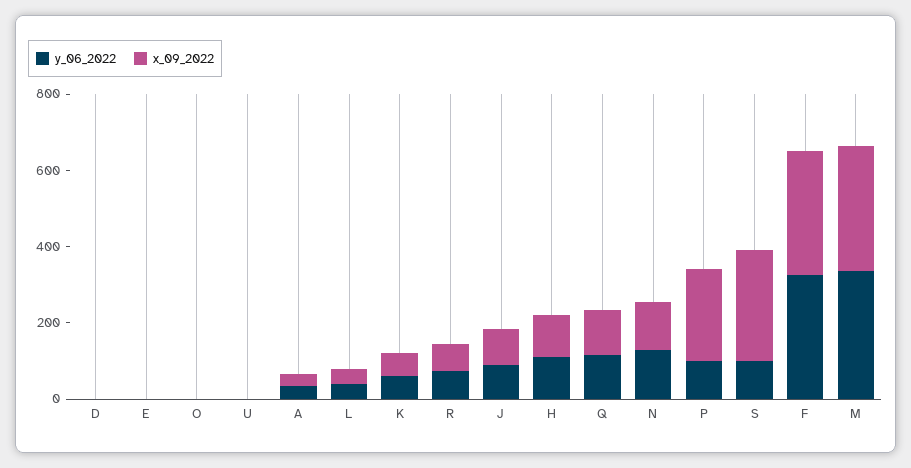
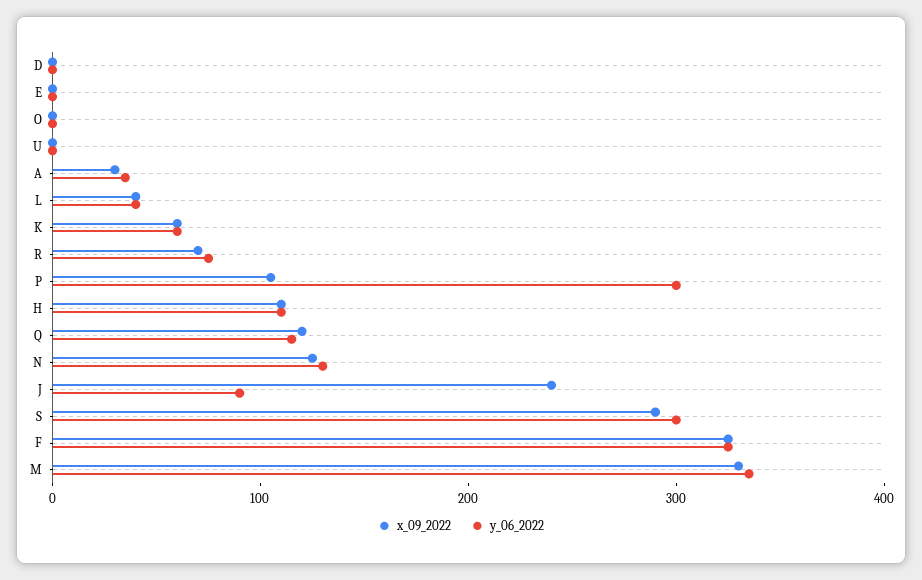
x_09_2022, J: 100 -> 240
y_06_2022, P: 100 -> 300
x_09_2022, P: 250 -> 100
y_06_2022, S: 100 -> 300

